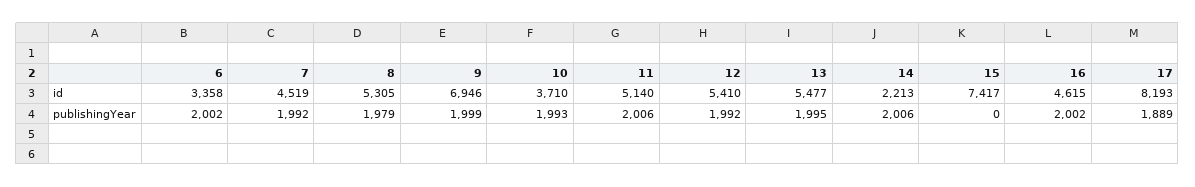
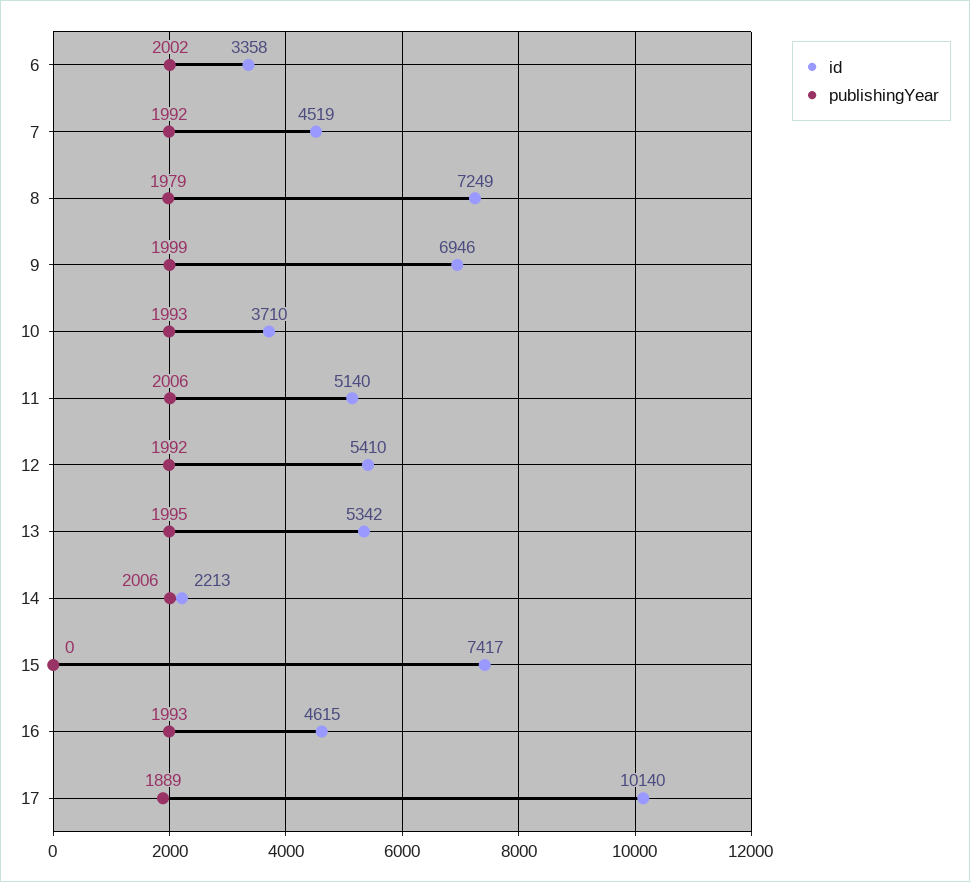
id, 8: 5305 -> 7249
id, 13: 5477 -> 5342
id, 17: 8193 -> 10140
publishingYear, 16: 2002 -> 1993

